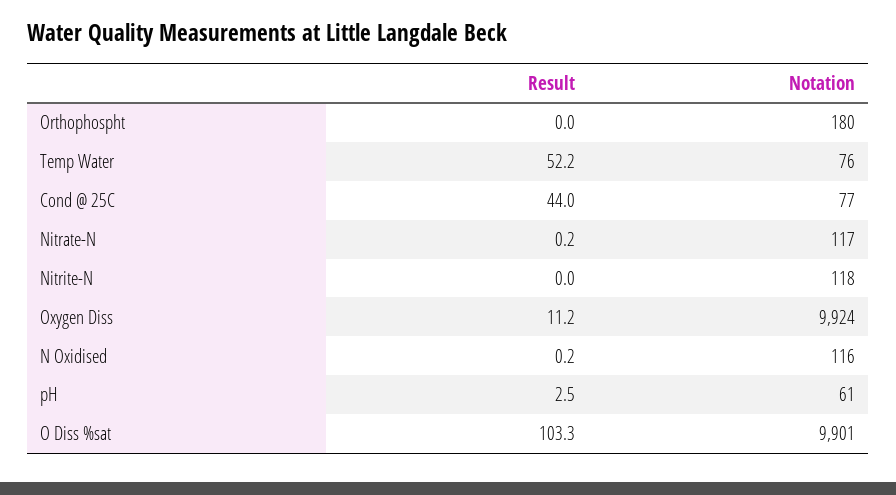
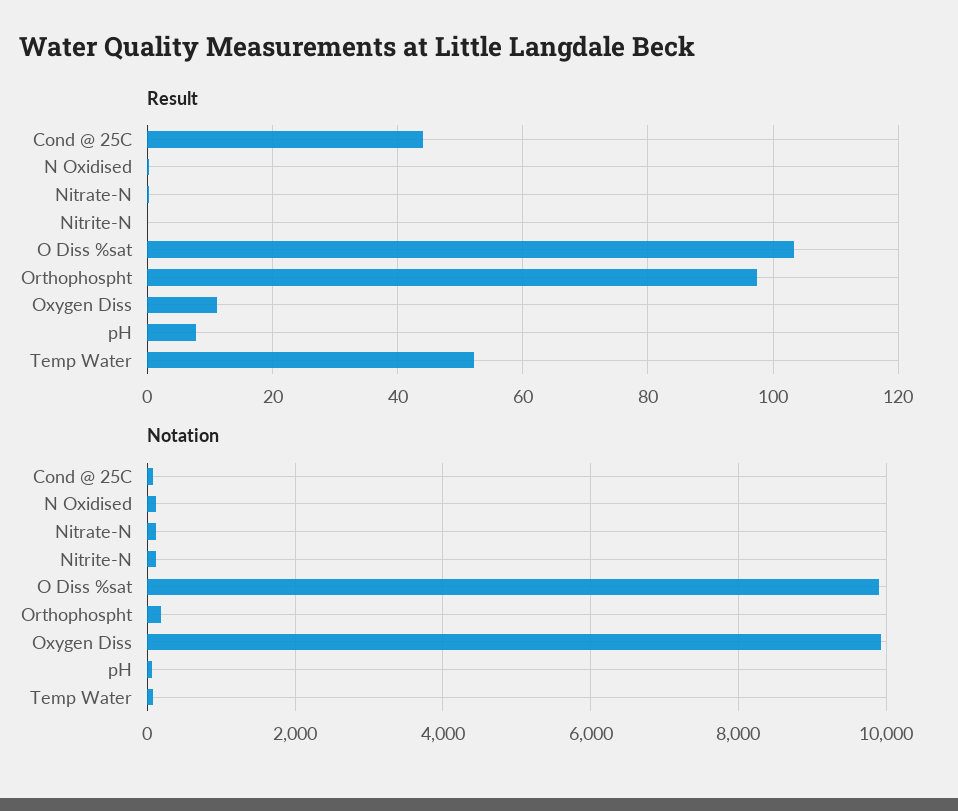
Result, Orthophospht: 0 -> 98
Result, pH: 2.5 -> 8

